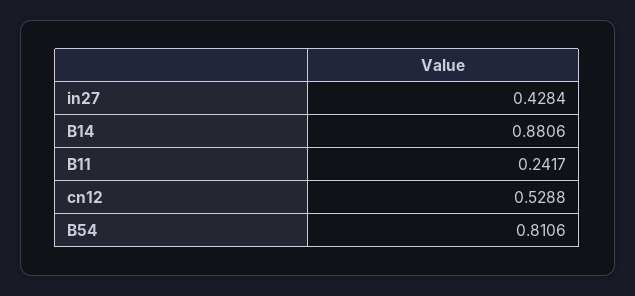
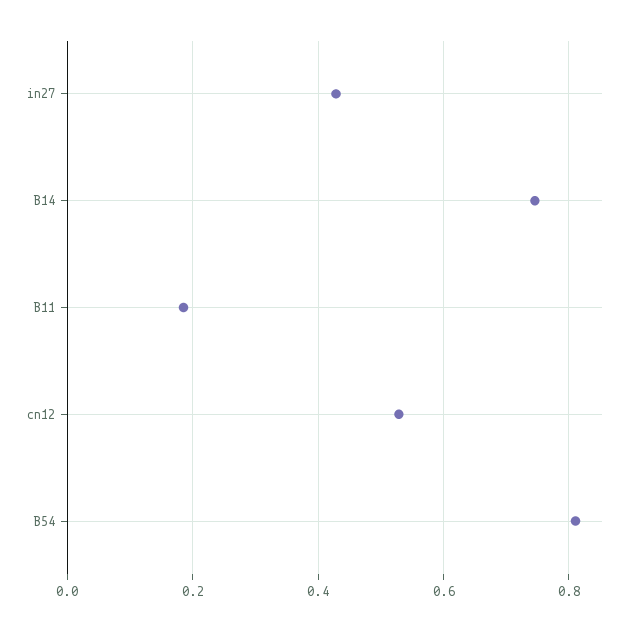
B14: 0.8806 -> 0.74
B11: 0.2417 -> 0.18

